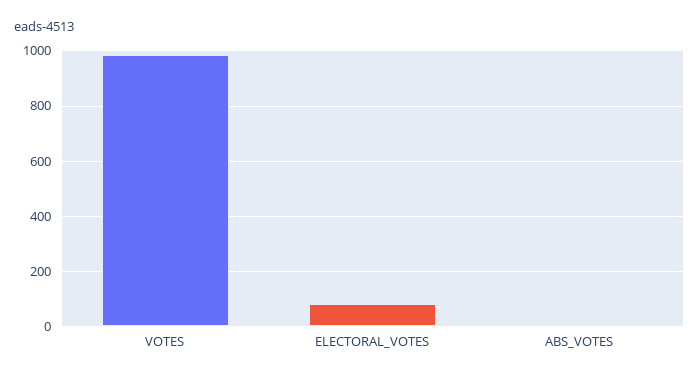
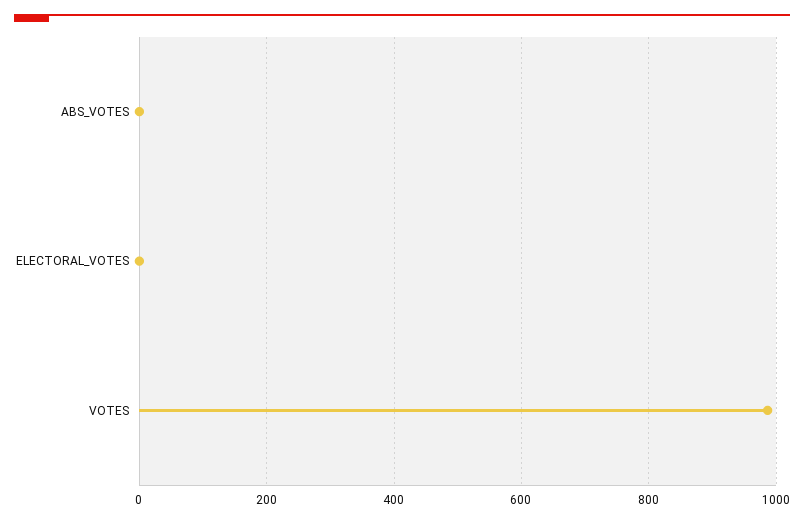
ELECTORAL_VOTES: 75 -> 0

